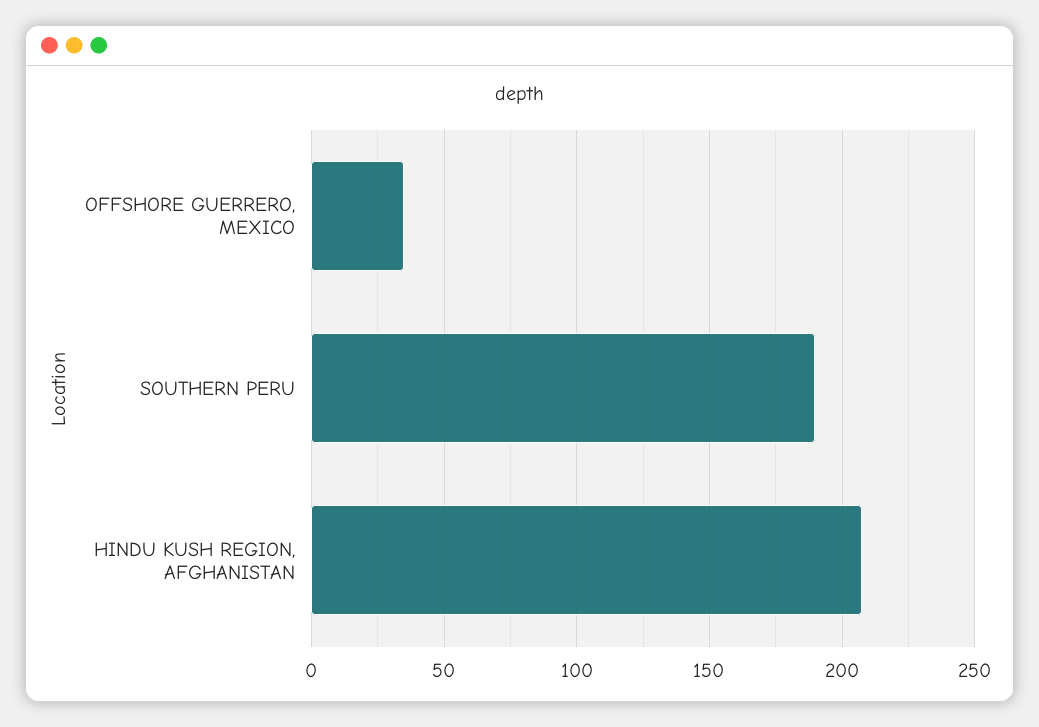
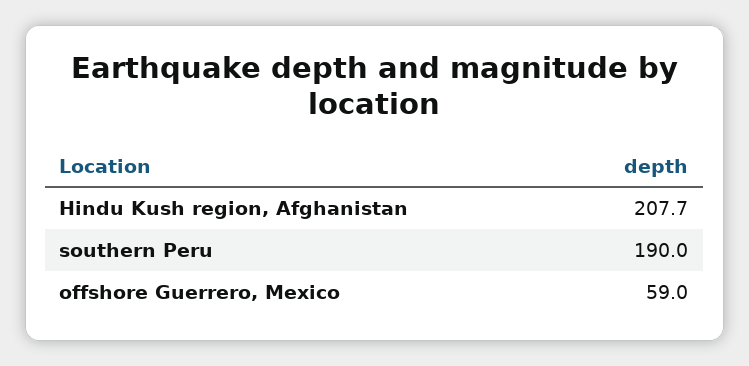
OFFSHORE GUERRERO, MEXICO: 35 -> 59

